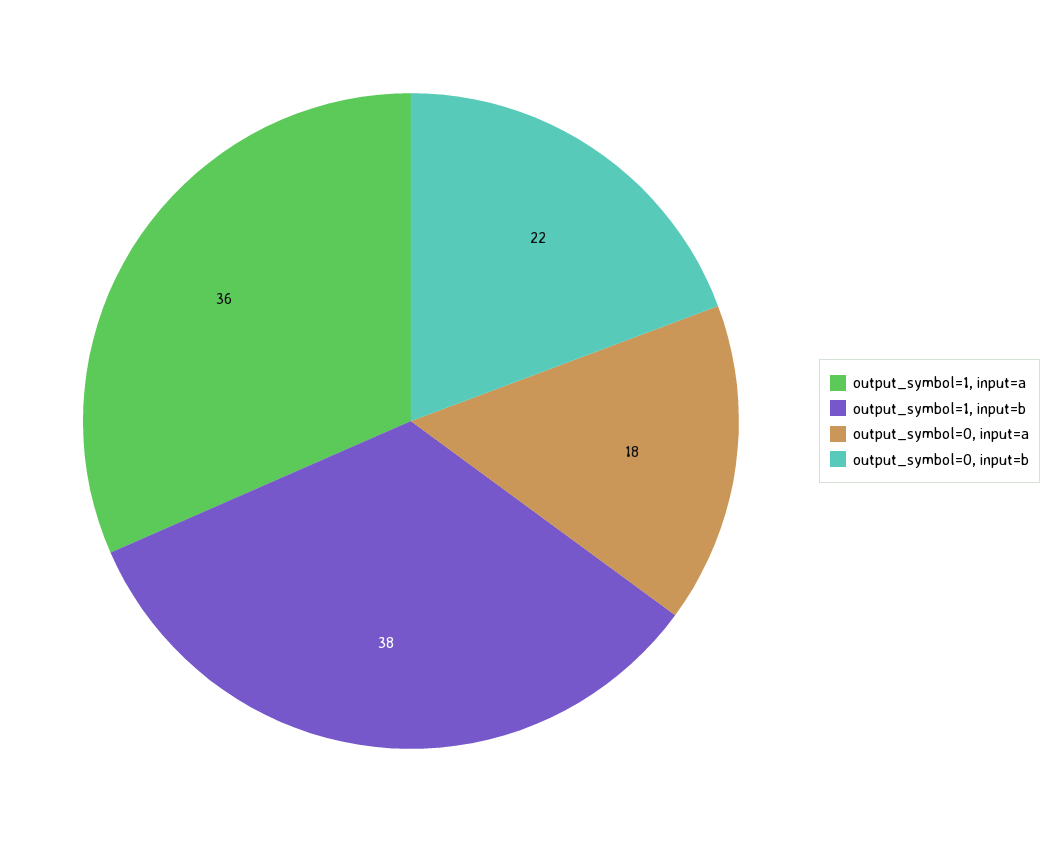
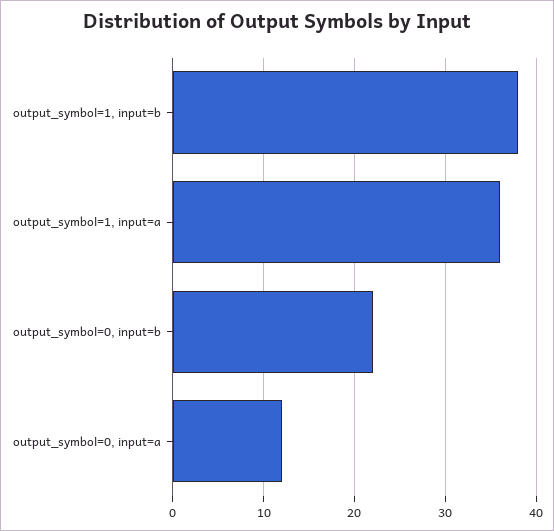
output_symbol=0, input=a: 18 -> 12

